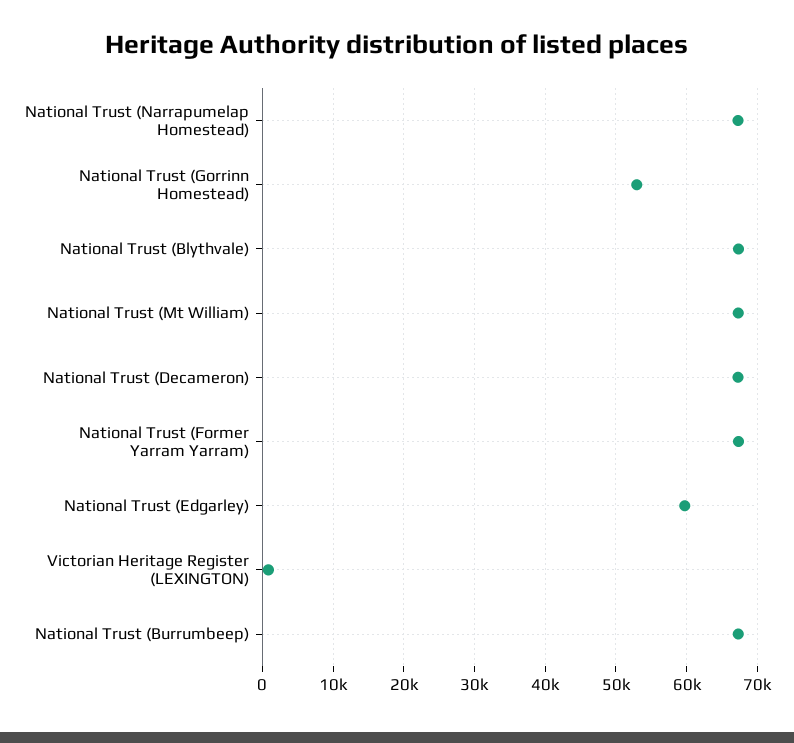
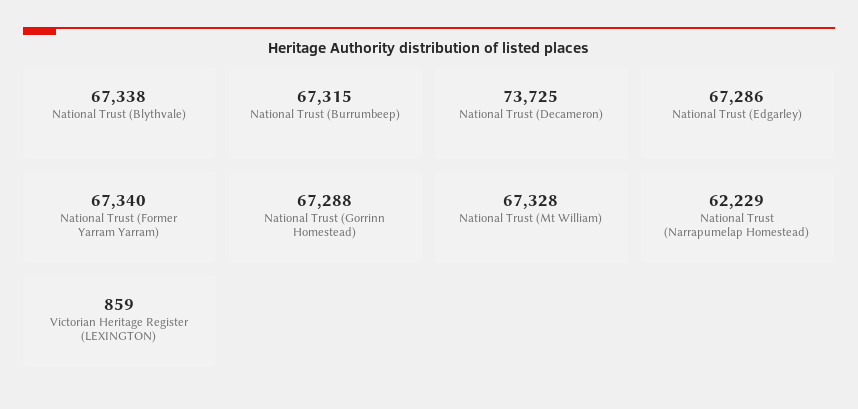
National Trust (Narrapumelap Homestead): 67000 -> 62229
National Trust (Gorrinn Homestead): 53000 -> 67288
National Trust (Decameron): 67000 -> 73725
National Trust (Edgarley): 60000 -> 67286

